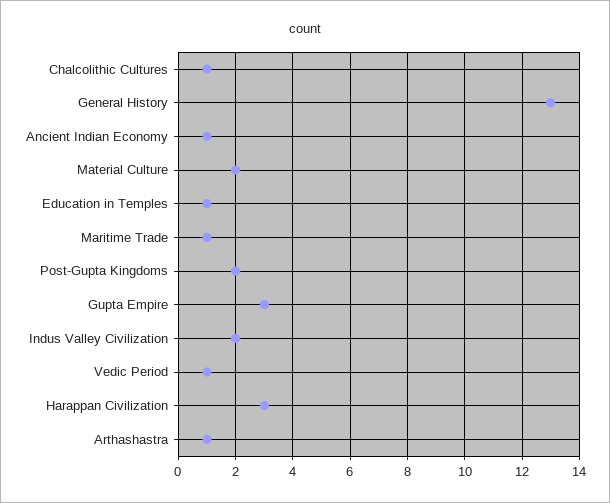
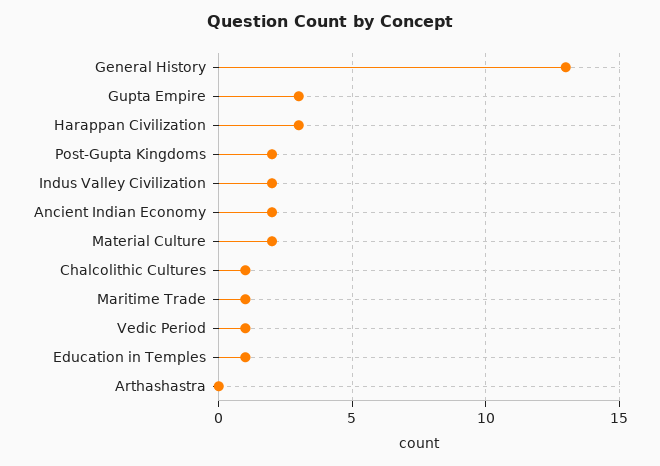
Ancient Indian Economy: 1 -> 2
Arthashastra: 1 -> 0

